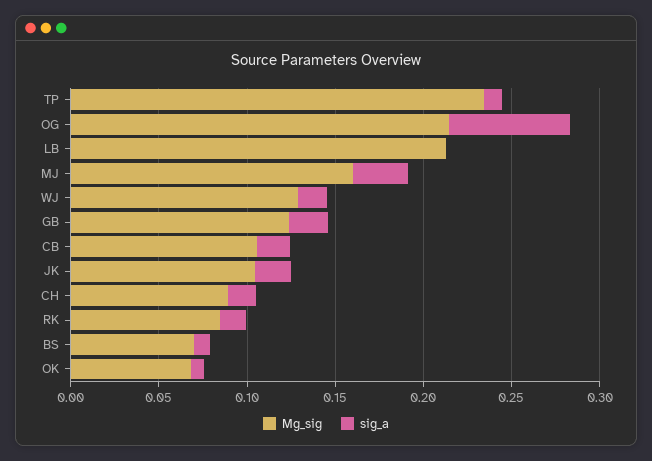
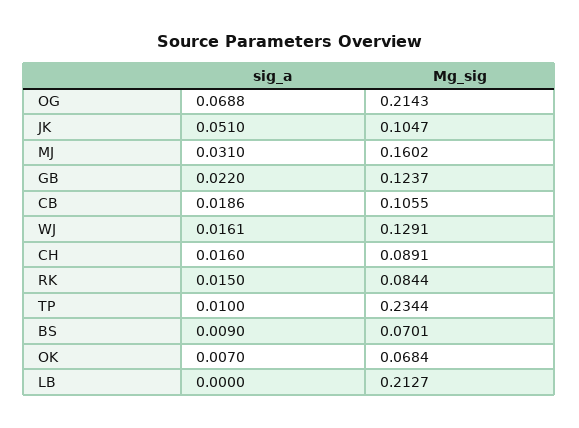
sig_a, JK: 0.02 -> 0.051

